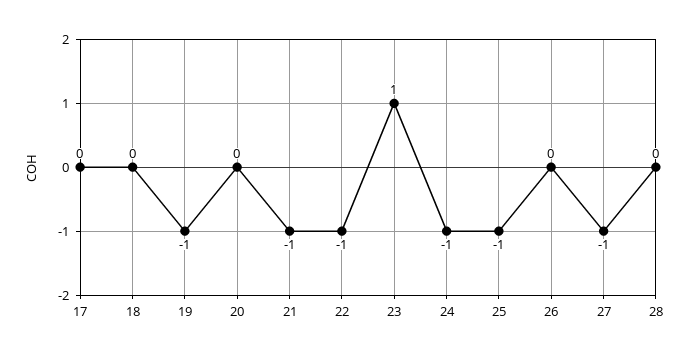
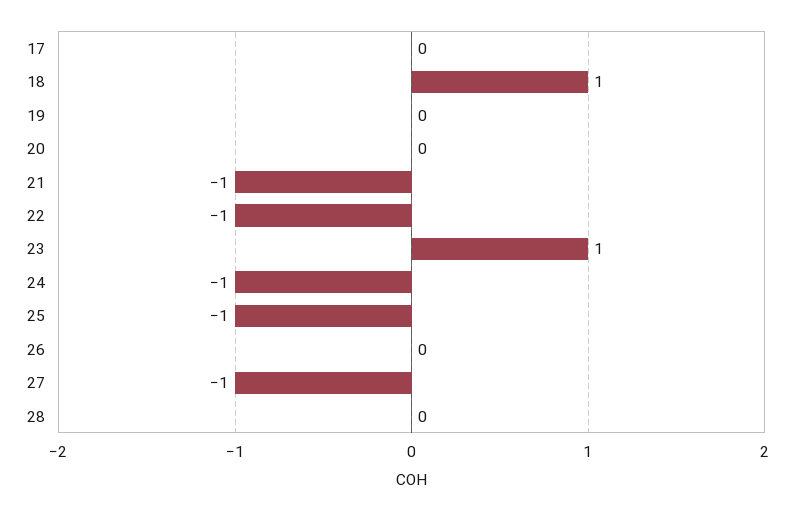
18: 0 -> 1
19: -1 -> 0

